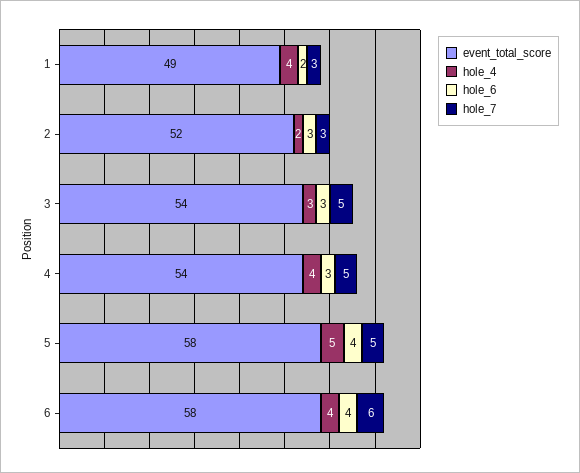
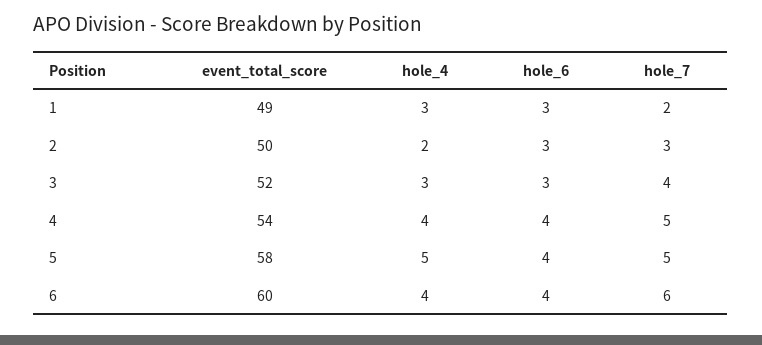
hole_4, 1: 4 -> 3
hole_6, 1: 2 -> 3
hole_7, 1: 3 -> 2
event_total_score, 2: 52 -> 50
event_total_score, 3: 54 -> 52
hole_7, 3: 5 -> 4
hole_6, 4: 3 -> 4
event_total_score, 6: 58 -> 60

